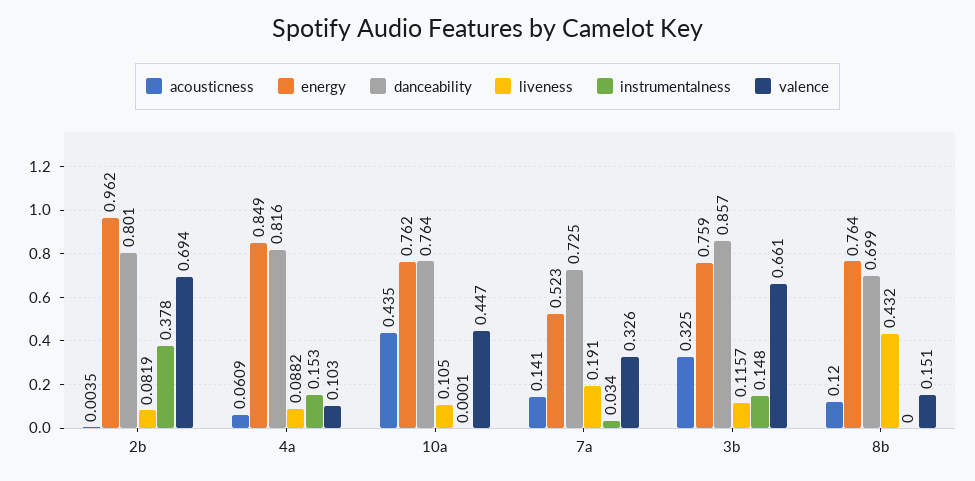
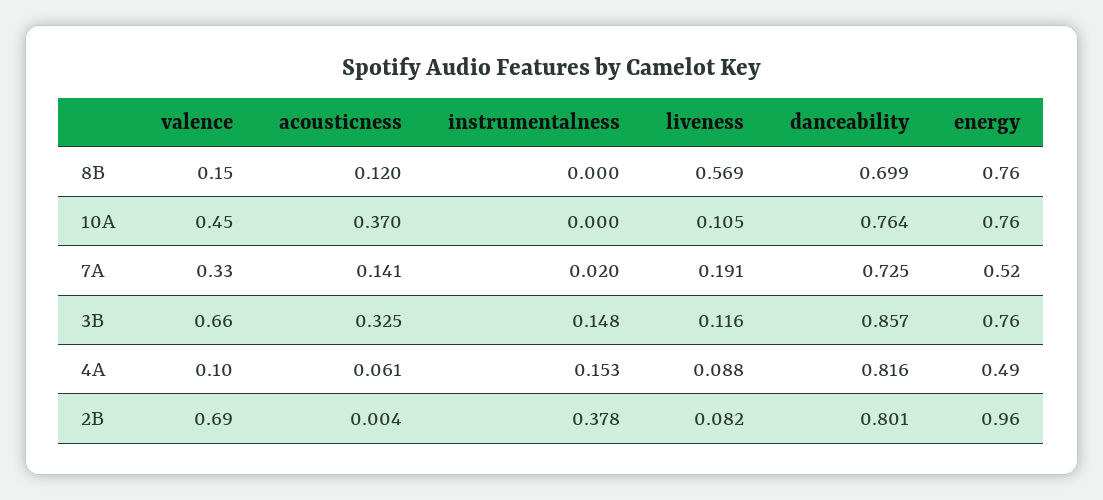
energy, 4a: 0.849 -> 0.49
acousticness, 10a: 0.435 -> 0.37
instrumentalness, 7a: 0.034 -> 0.02
liveness, 8b: 0.432 -> 0.569

